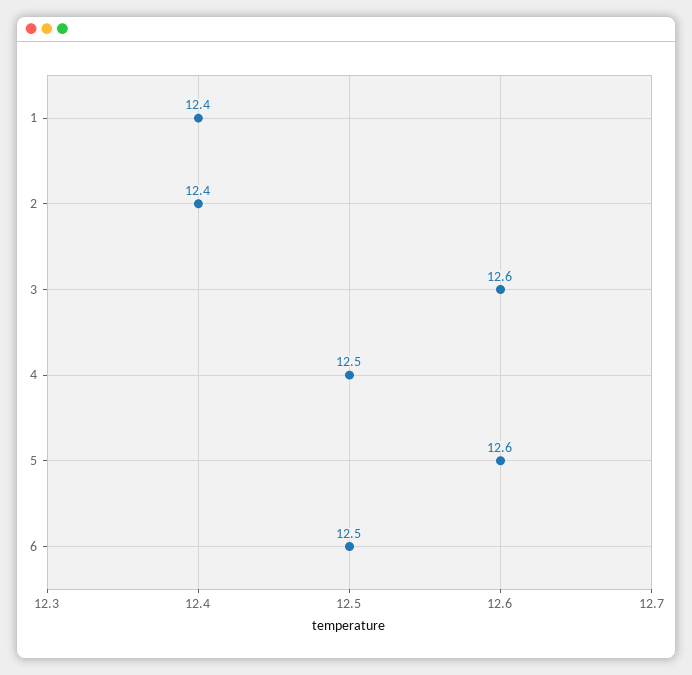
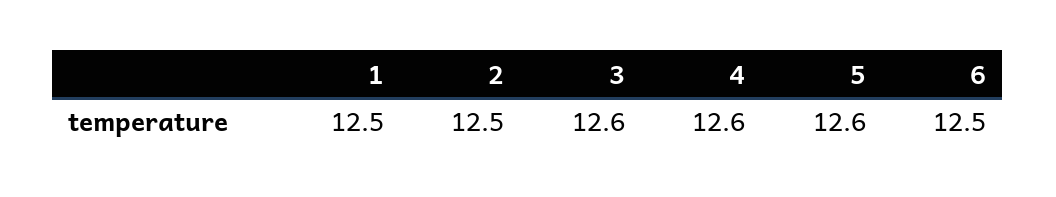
1: 12.4 -> 12.5
2: 12.4 -> 12.5
4: 12.5 -> 12.6

